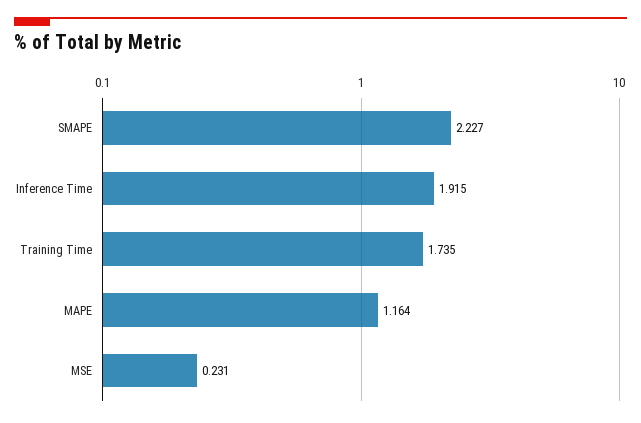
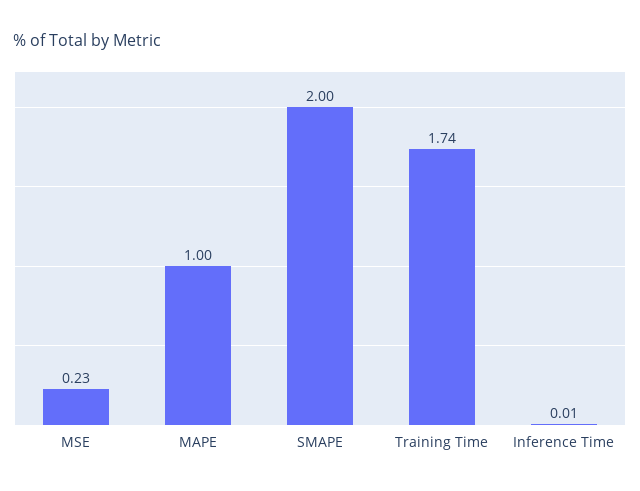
SMAPE: 2.227 -> 2
Inference Time: 1.915 -> 0.01
MAPE: 1.164 -> 1

